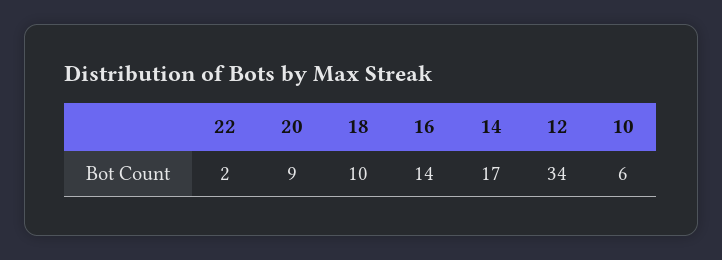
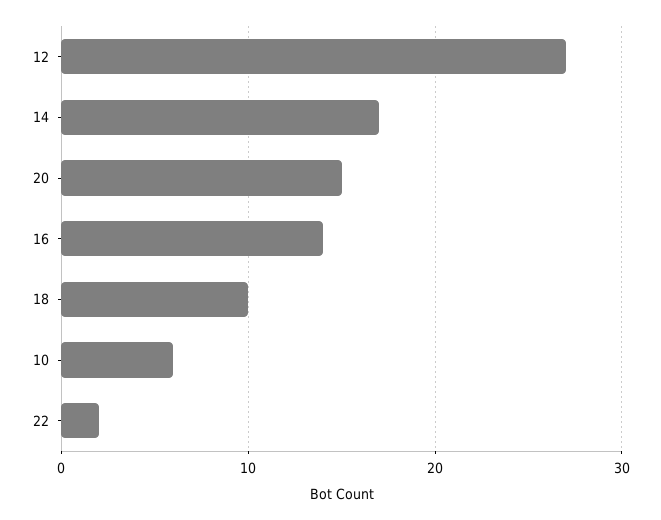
20: 9 -> 15
12: 34 -> 27

